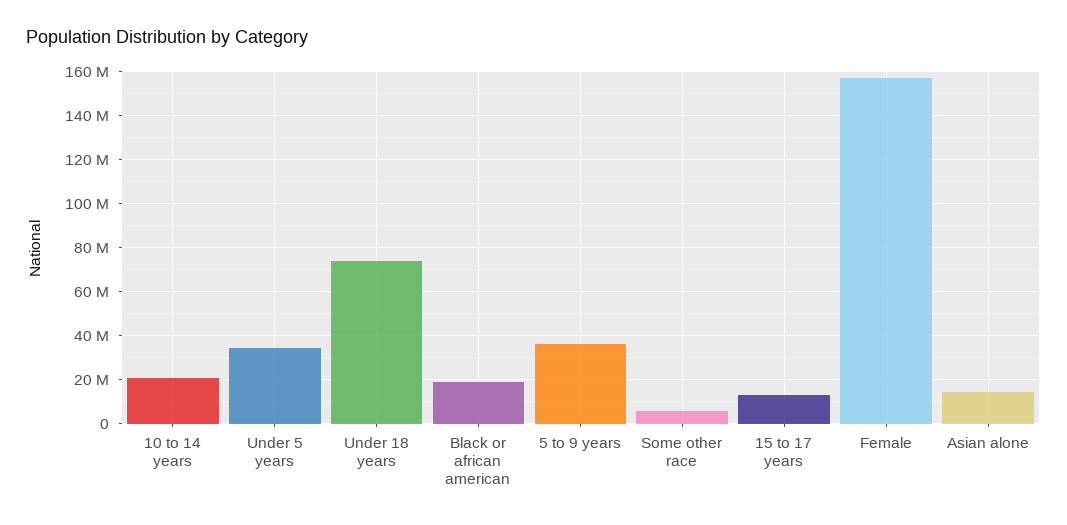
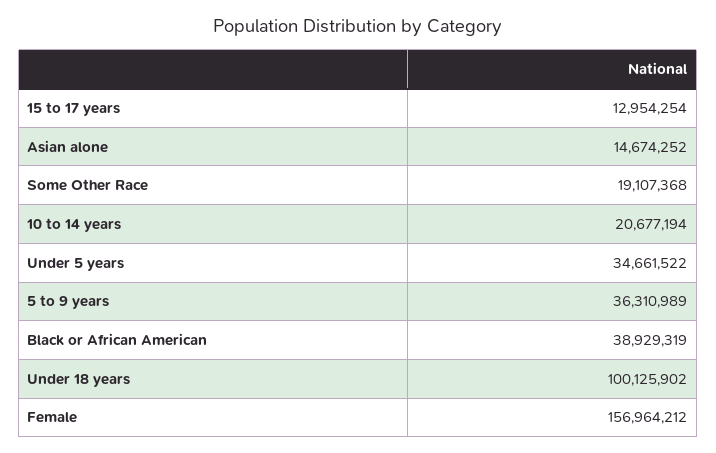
Under 18 years: 75000000 -> 100125902
Black or african american: 20000000 -> 38929319
Some other race: 5000000 -> 19107368

